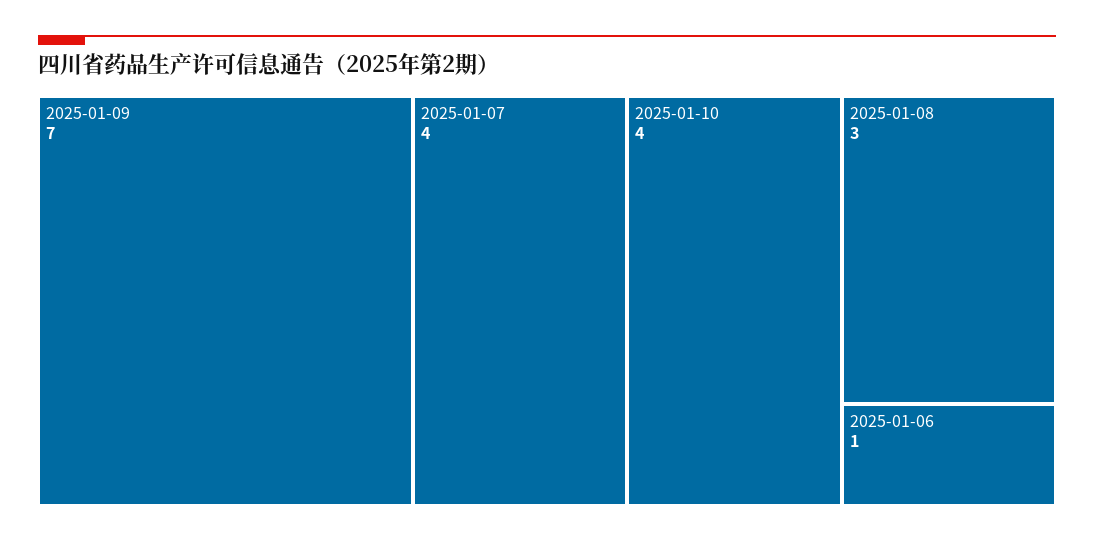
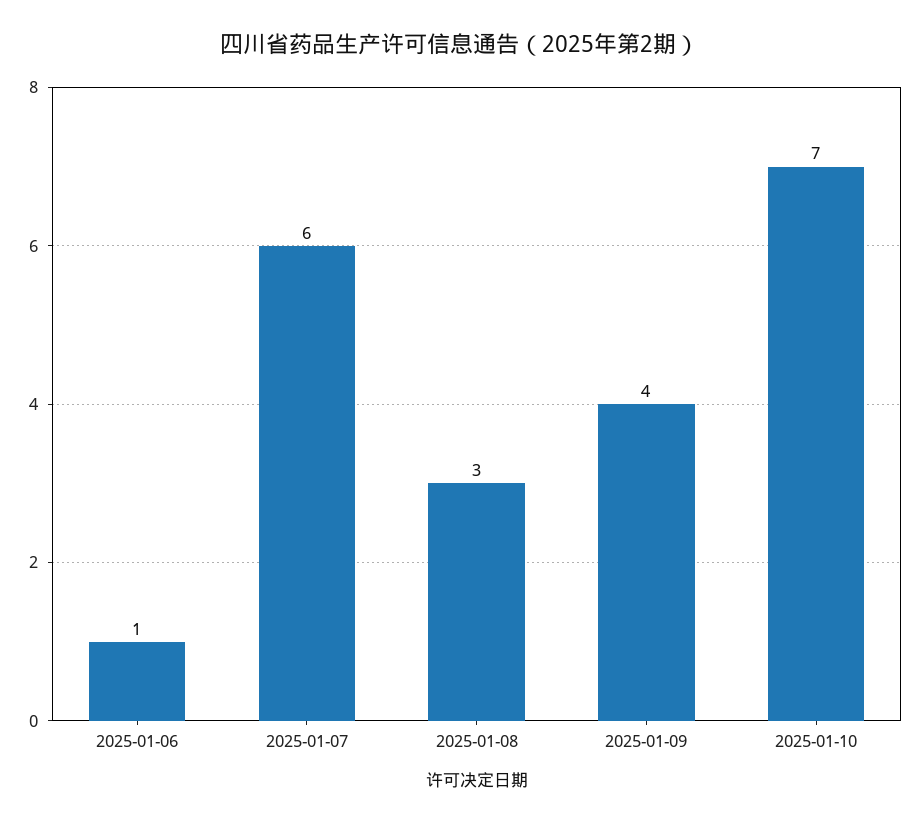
2025-01-09: 7 -> 4
2025-01-07: 4 -> 6
2025-01-10: 4 -> 7

